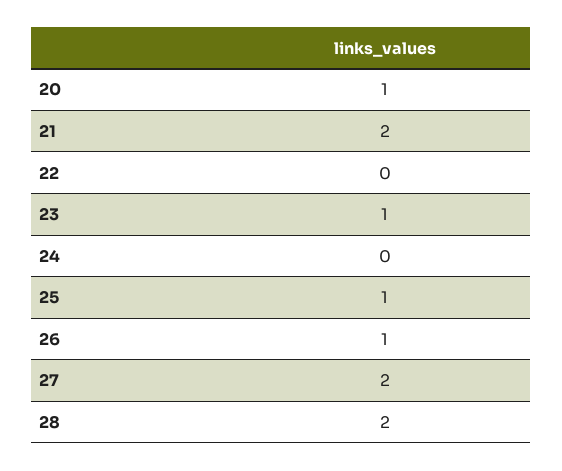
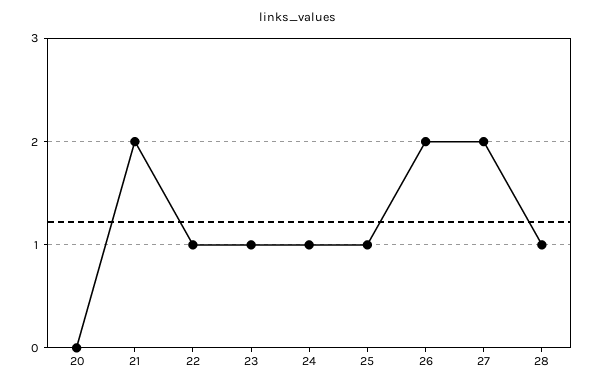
20: 1 -> 0
22: 0 -> 1
24: 0 -> 1
26: 1 -> 2
28: 2 -> 1

